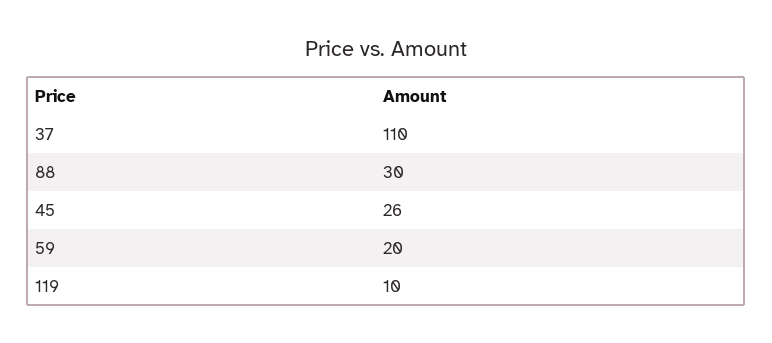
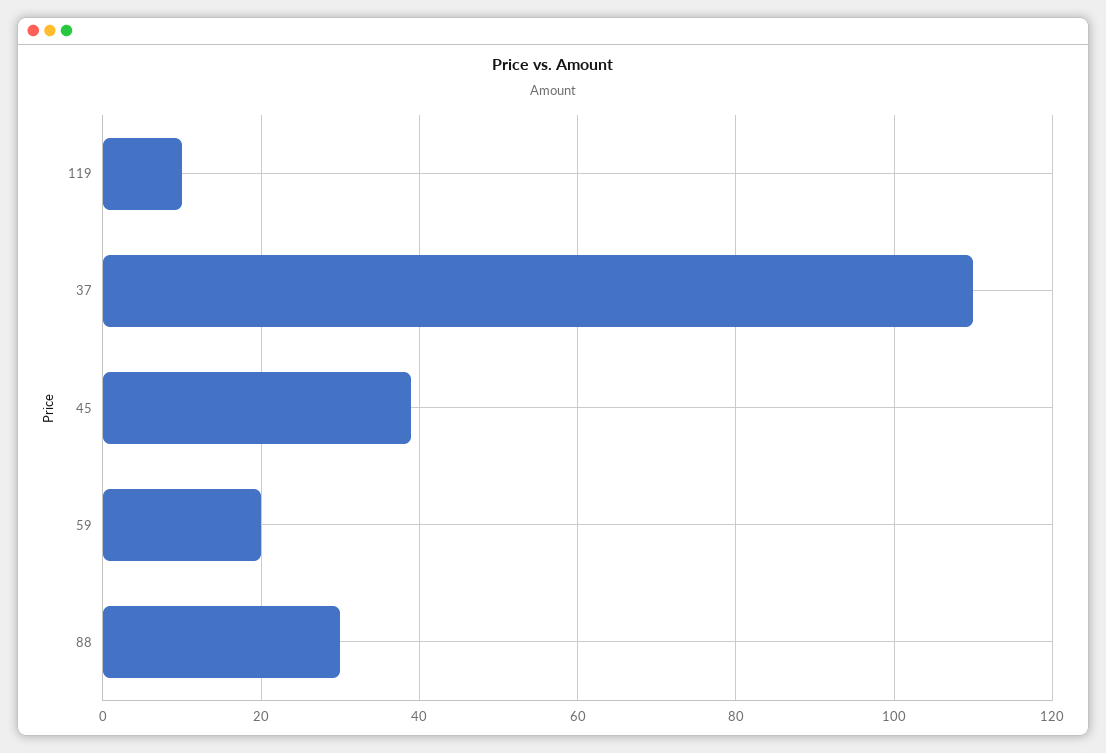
45: 26 -> 40

